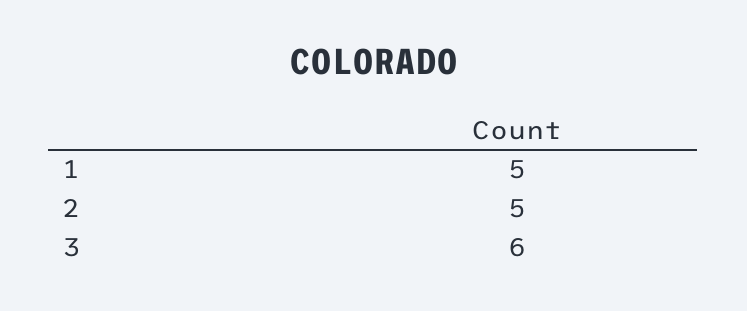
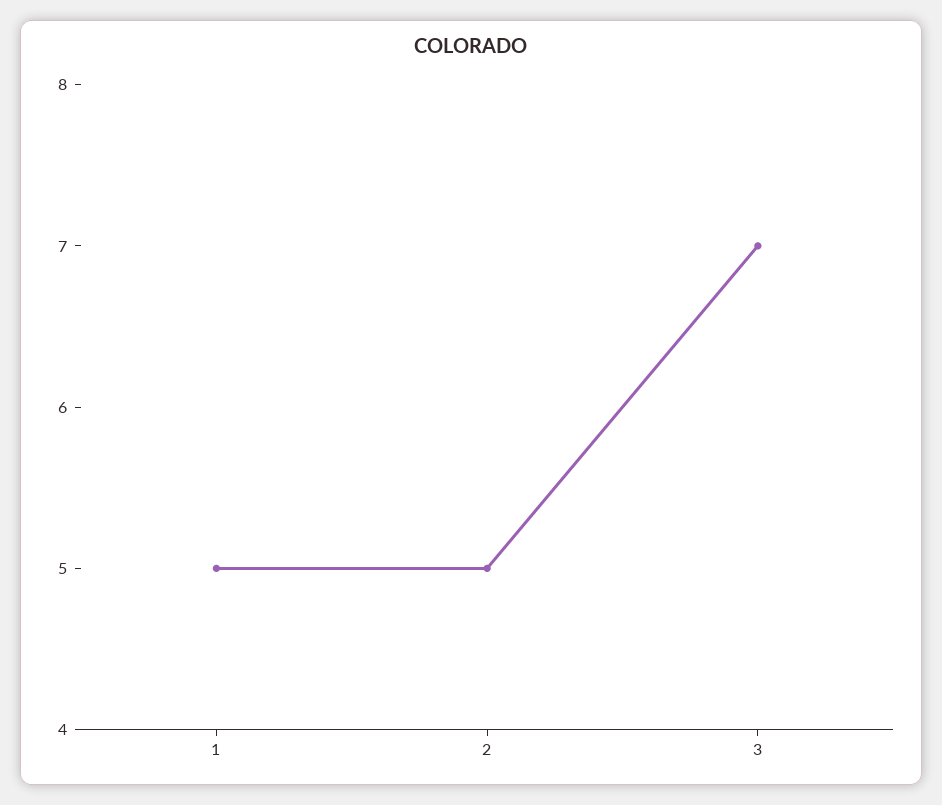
3: 6 -> 7

